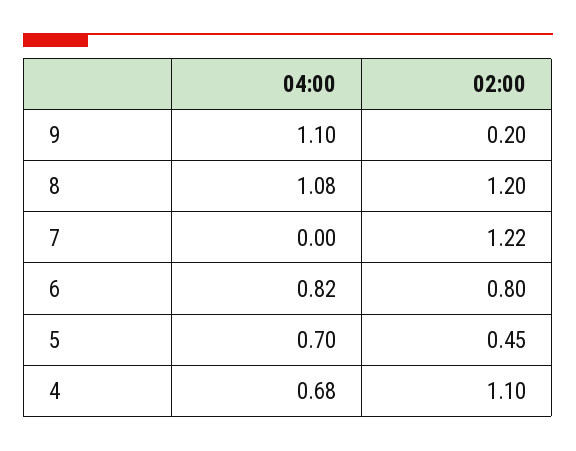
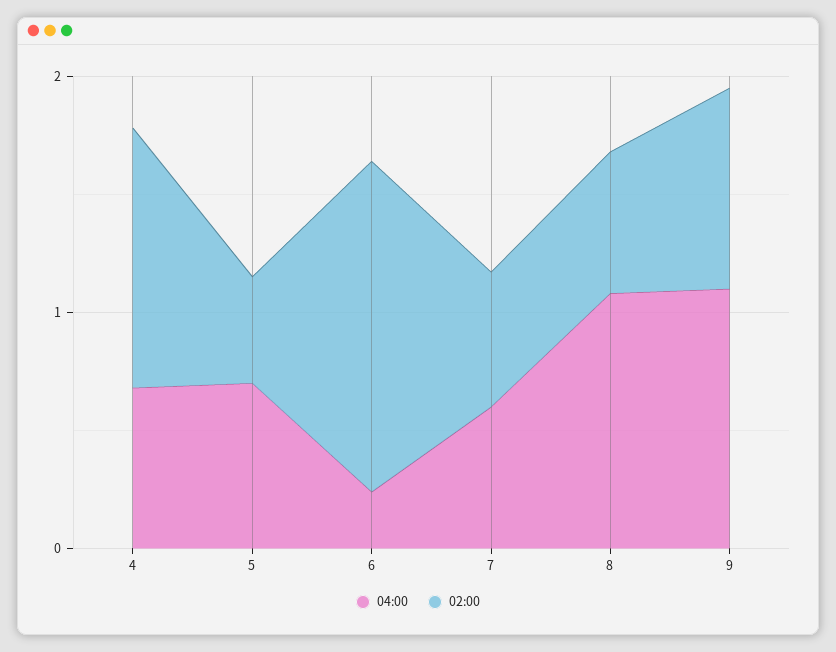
02:00, 9: 0.2 -> 0.8
02:00, 8: 1.2 -> 0.6
04:00, 7: 0 -> 0.6
02:00, 7: 1.22 -> 0.6
04:00, 6: 0.82 -> 0.2
02:00, 6: 0.8 -> 1.4

